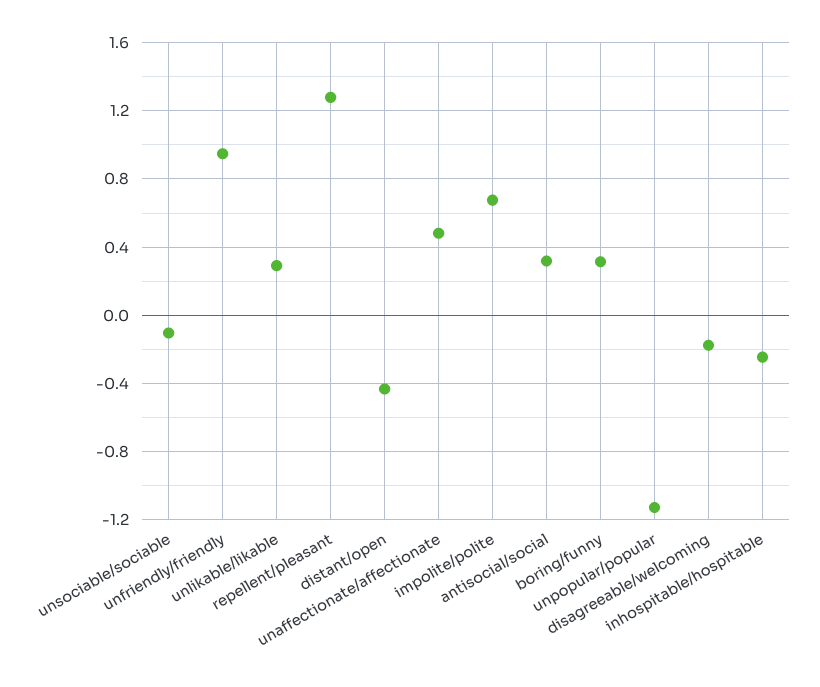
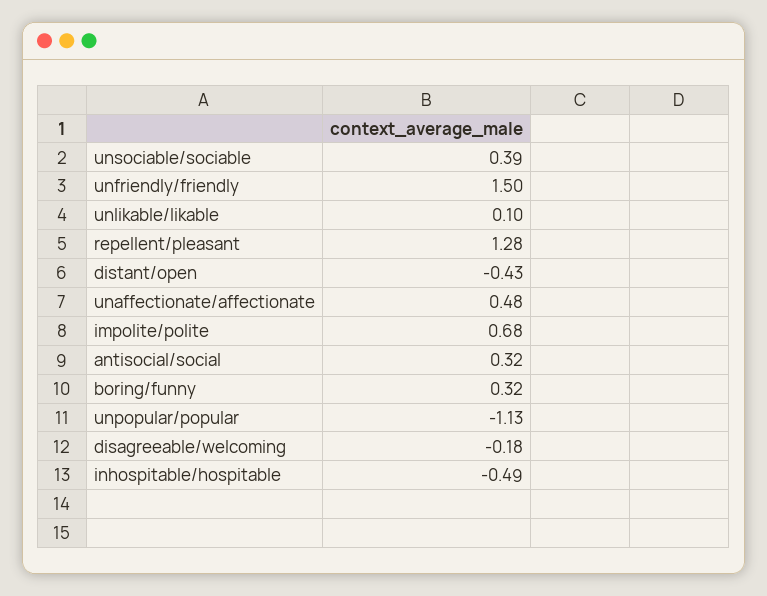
unsociable/sociable: -0.1 -> 0.39
unfriendly/friendly: 0.95 -> 1.5
unlikable/likable: 0.3 -> 0.1
inhospitable/hospitable: -0.25 -> -0.49

